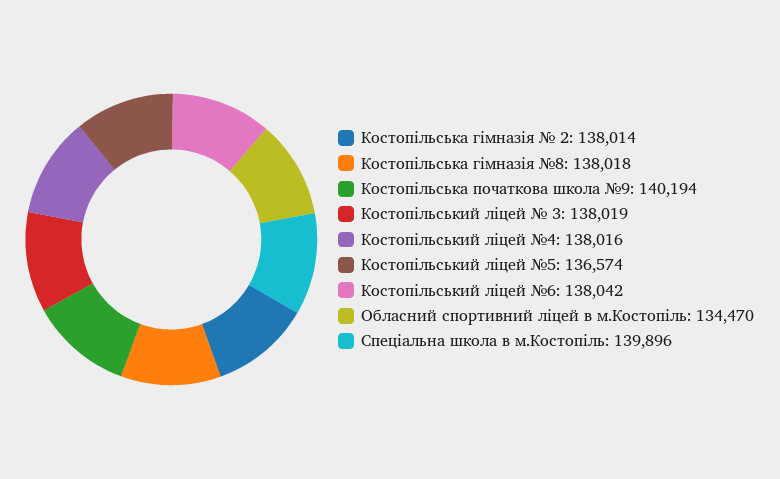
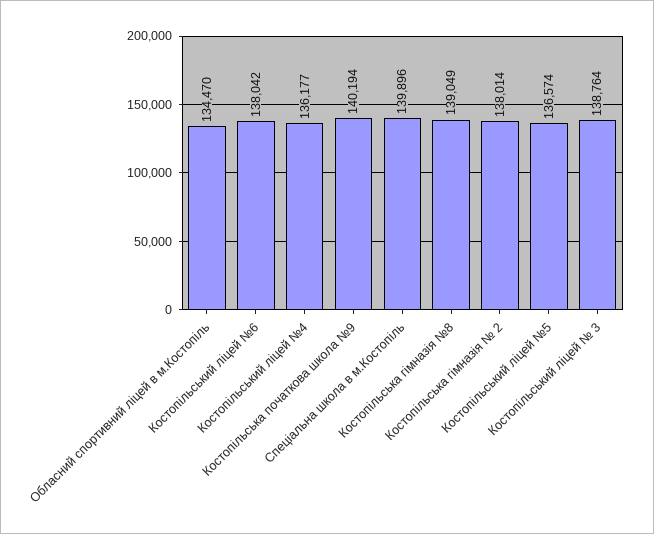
Костопільська гімназія №8: 138018 -> 139049
Костопільський ліцей № 3: 138019 -> 138764
Костопільський ліцей №4: 138016 -> 136177

